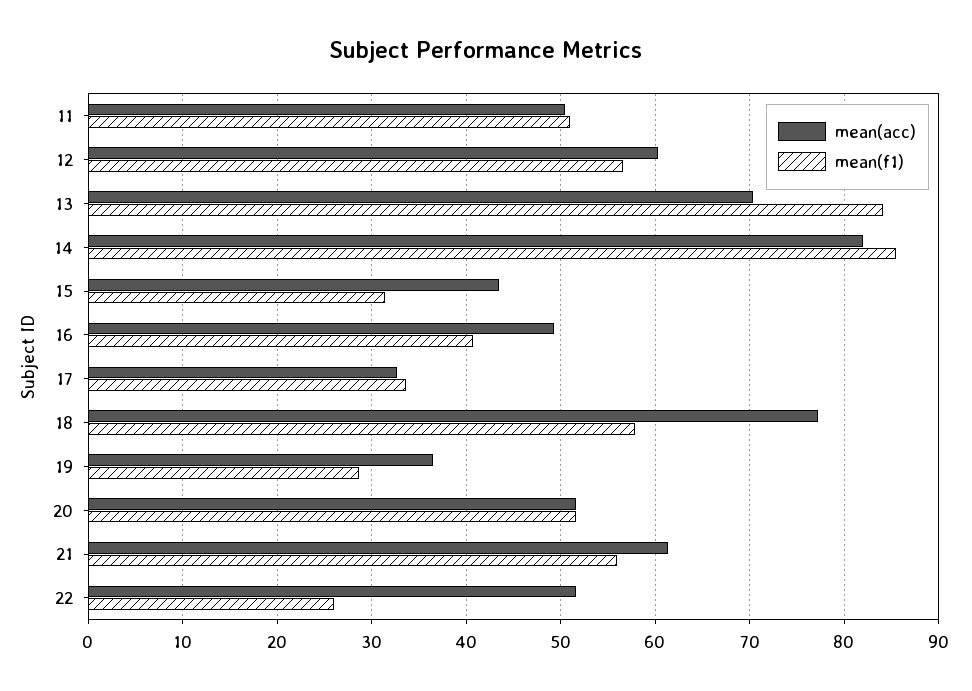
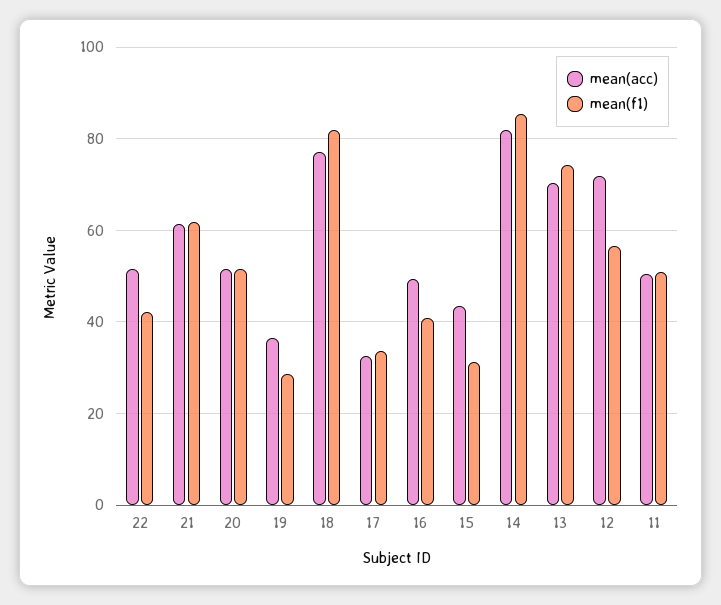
mean(acc), 12: 60 -> 72
mean(f1), 13: 84 -> 74
mean(f1), 18: 58 -> 82
mean(f1), 21: 56 -> 62
mean(f1), 22: 26 -> 42

